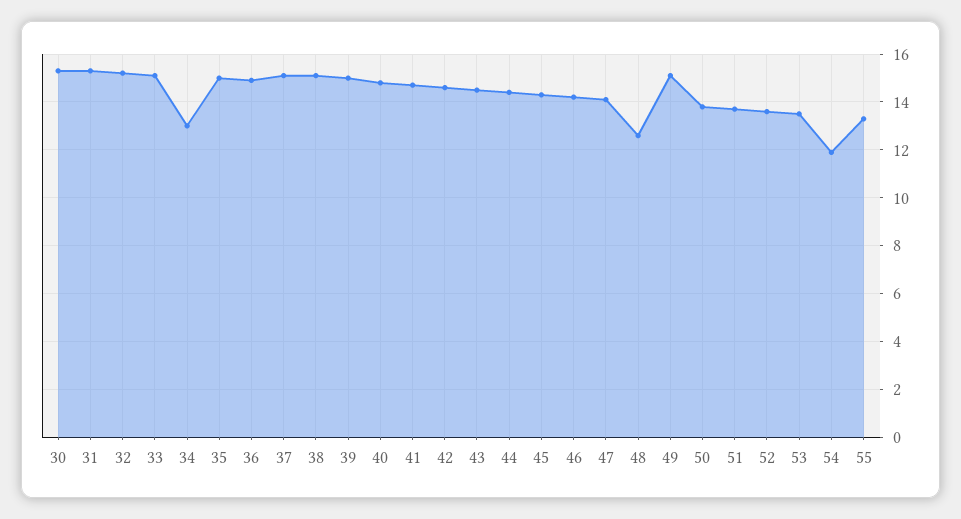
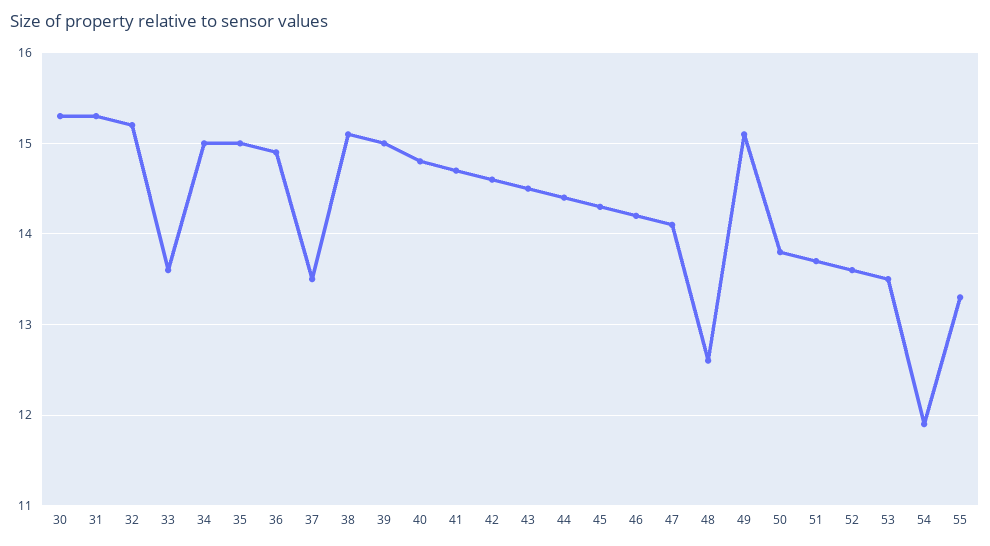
33: 15 -> 13.6
34: 13 -> 15
37: 15 -> 13.5

